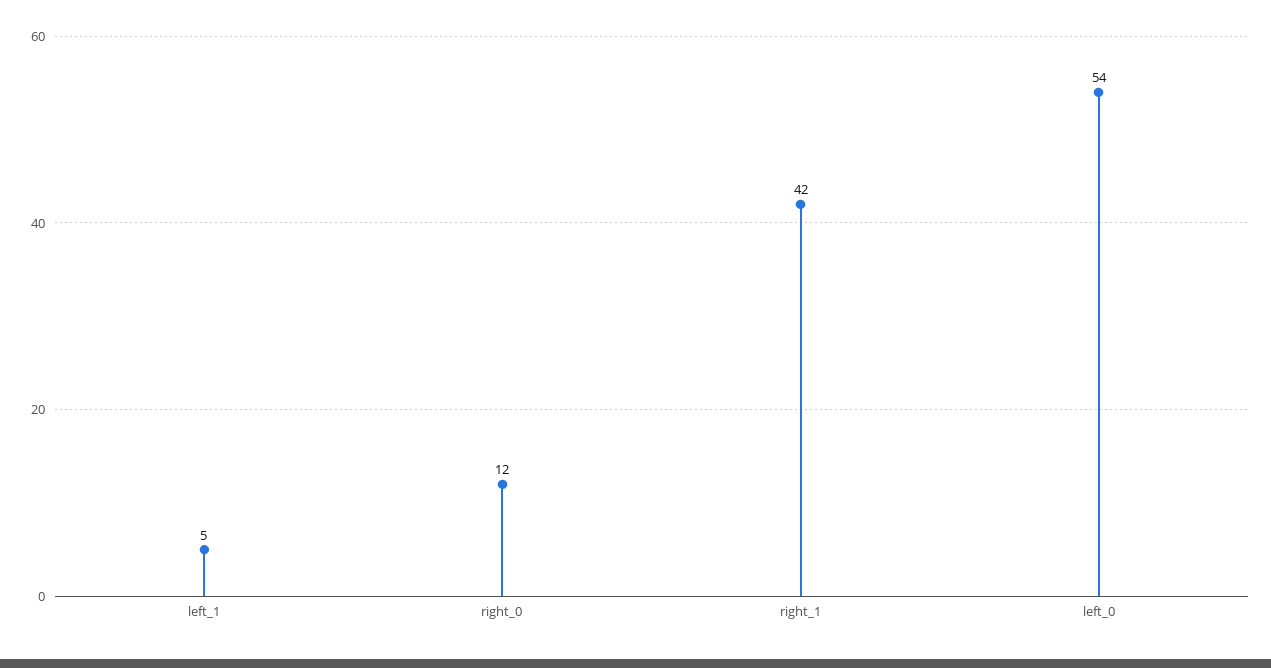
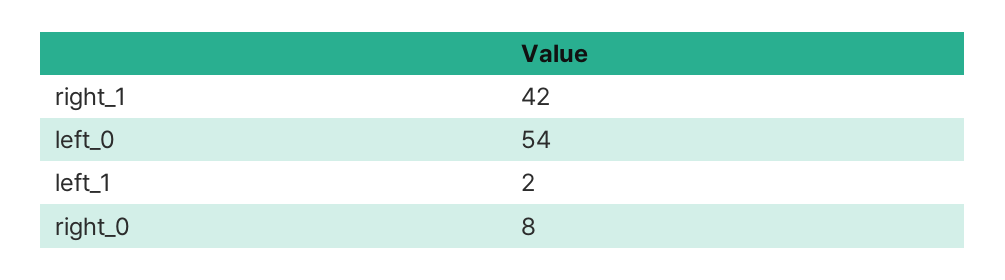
left_1: 5 -> 2
right_0: 12 -> 8

